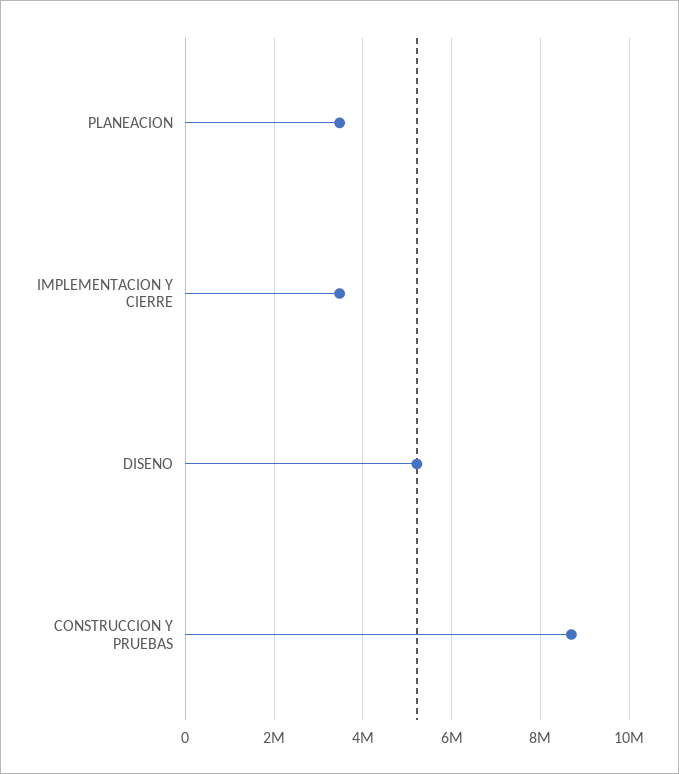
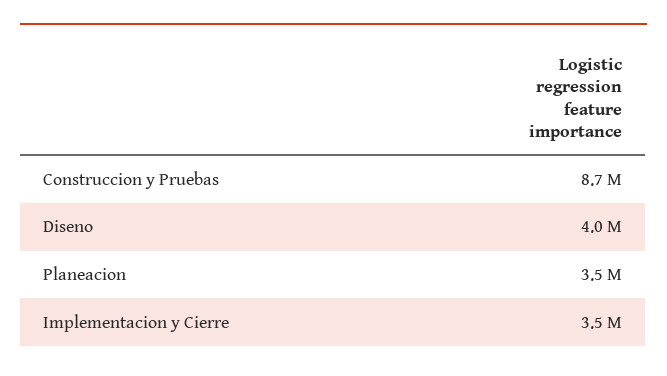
DISENO: 5200000 -> 4000000

